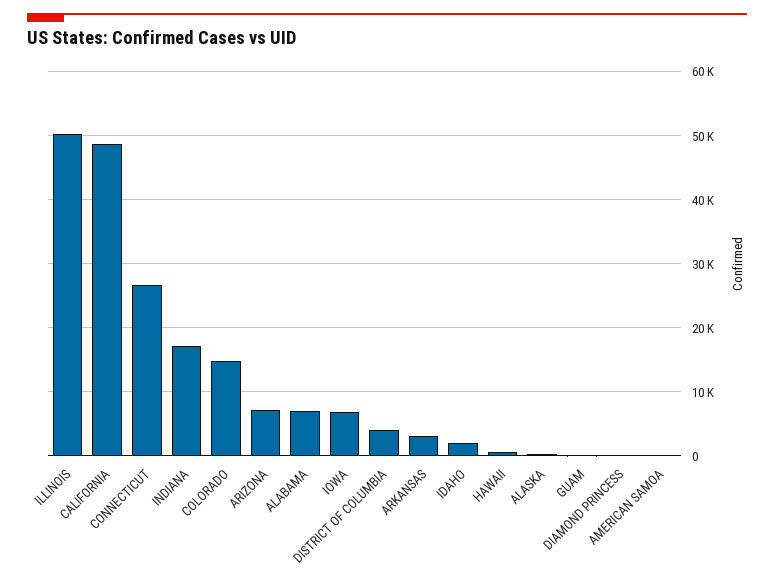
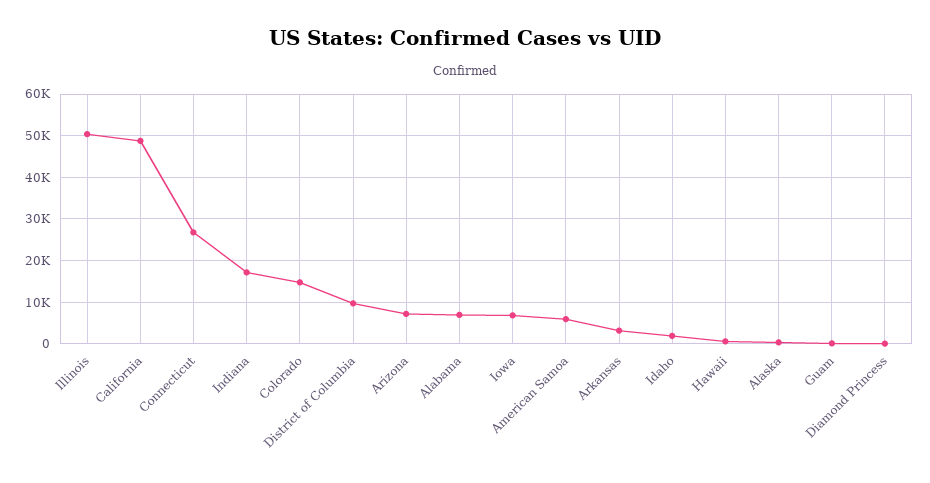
DISTRICT OF COLUMBIA: 4000 -> 10000
AMERICAN SAMOA: 0 -> 6000

